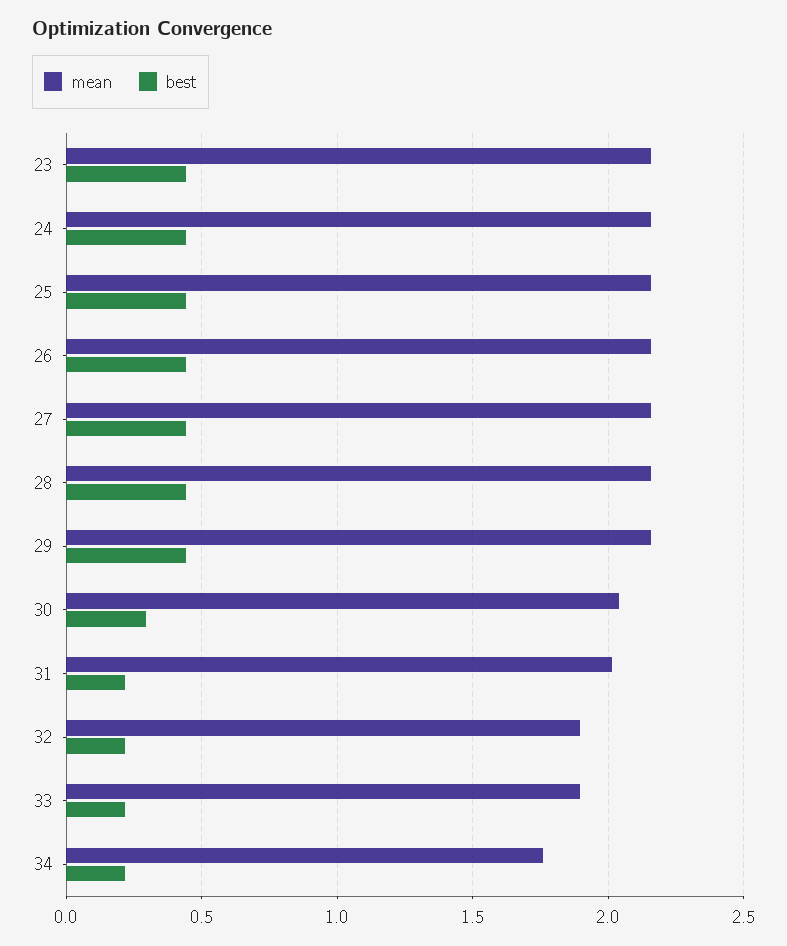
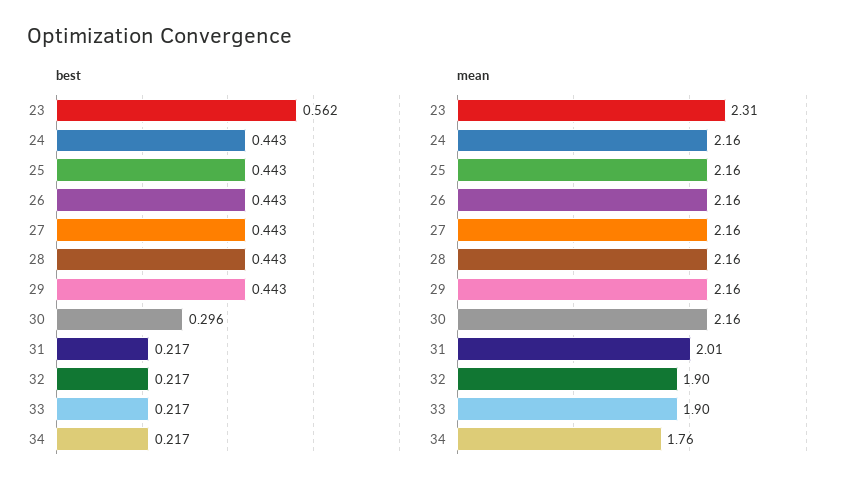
mean, 23: 2.15 -> 2.31
best, 23: 0.45 -> 0.562
mean, 30: 2.05 -> 2.16

